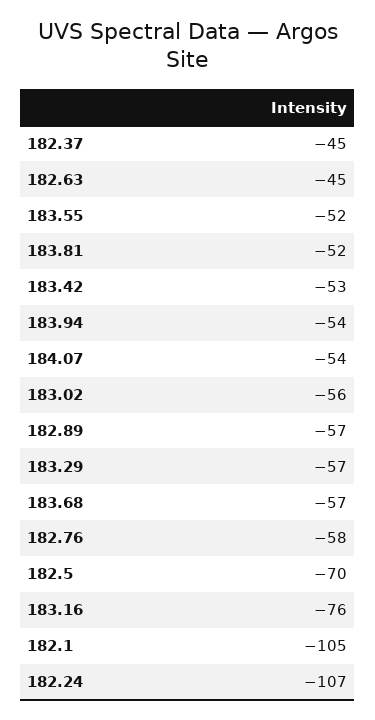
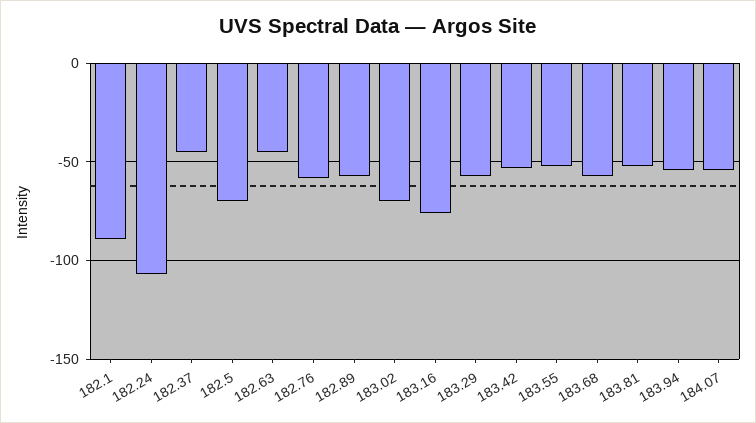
183.02: -56 -> -70
182.1: -105 -> -90

